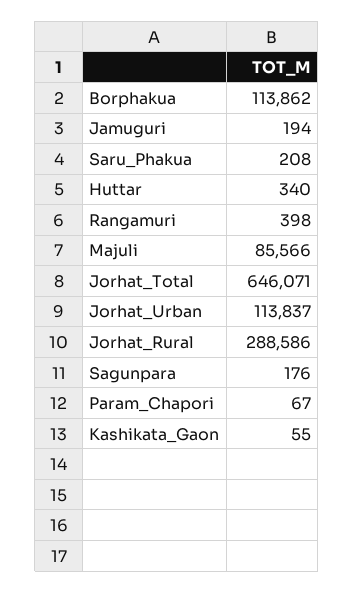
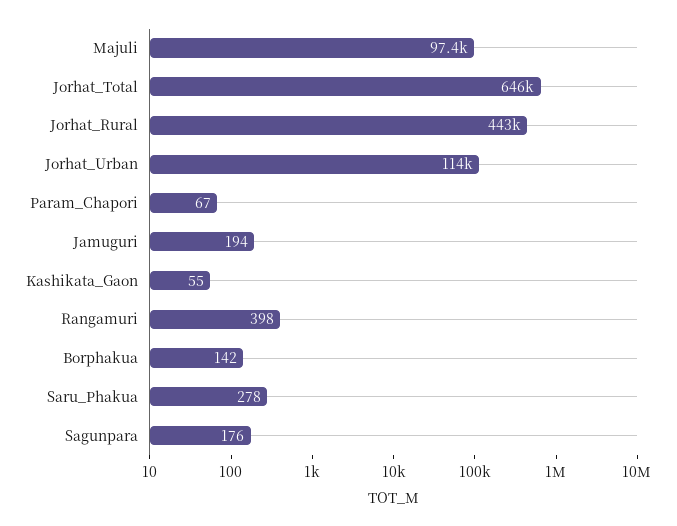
Borphakua: 113862 -> 142
Saru_Phakua: 208 -> 278
Huttar: 340 -> none
Majuli: 85566 -> 97400
Jorhat_Rural: 288586 -> 443000

